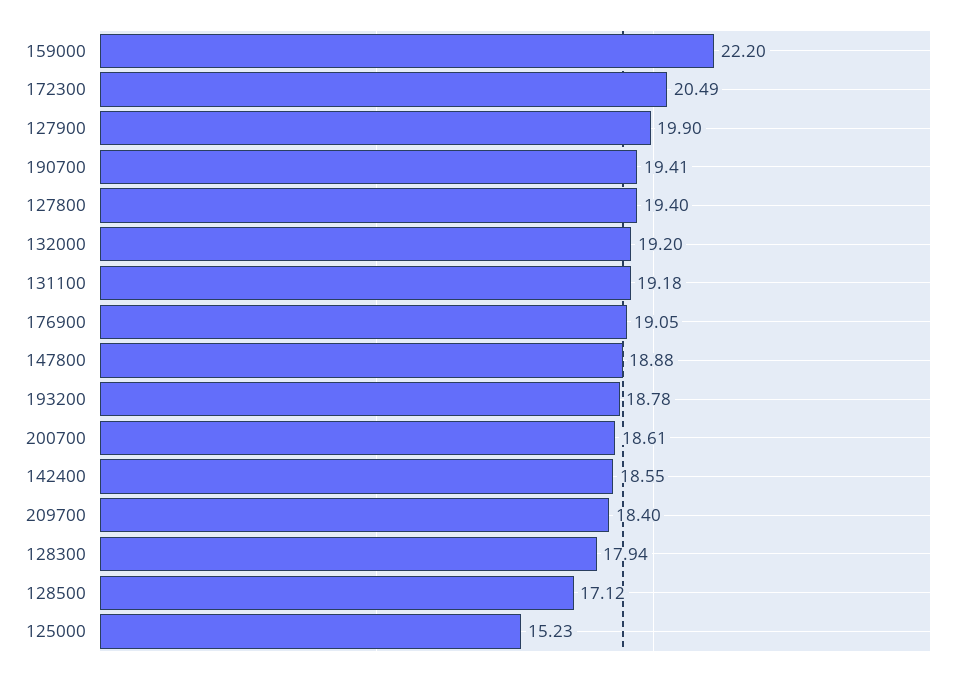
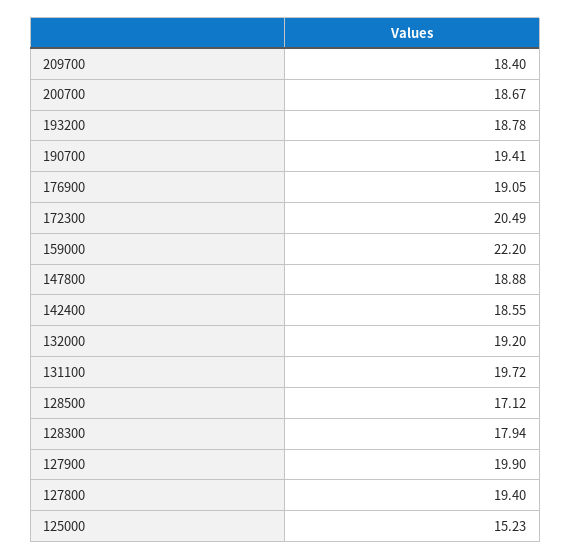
131100: 19.18 -> 19.72
200700: 18.61 -> 18.67

